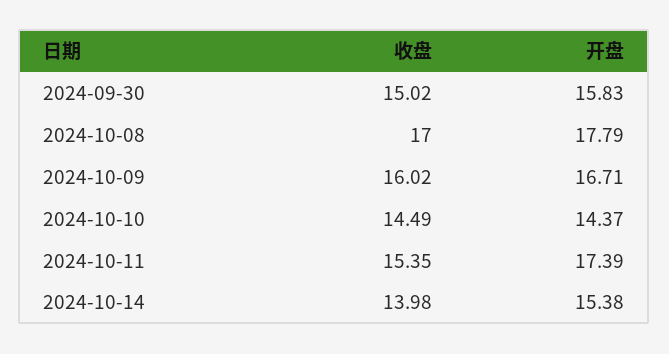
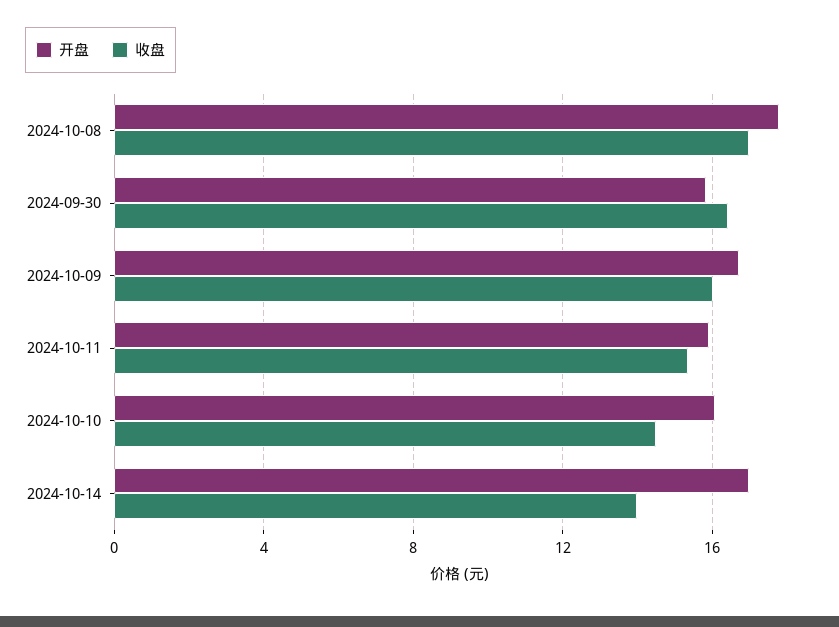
收盘, 2024-09-30: 15.02 -> 16.5
开盘, 2024-10-10: 14.37 -> 16
开盘, 2024-10-11: 17.39 -> 16
开盘, 2024-10-14: 15.38 -> 17

